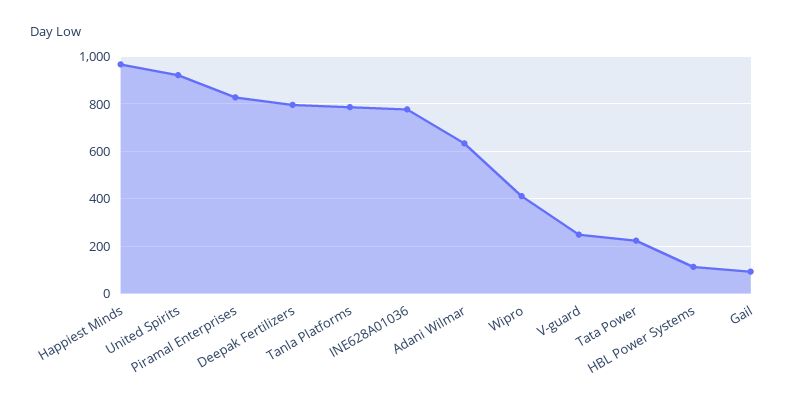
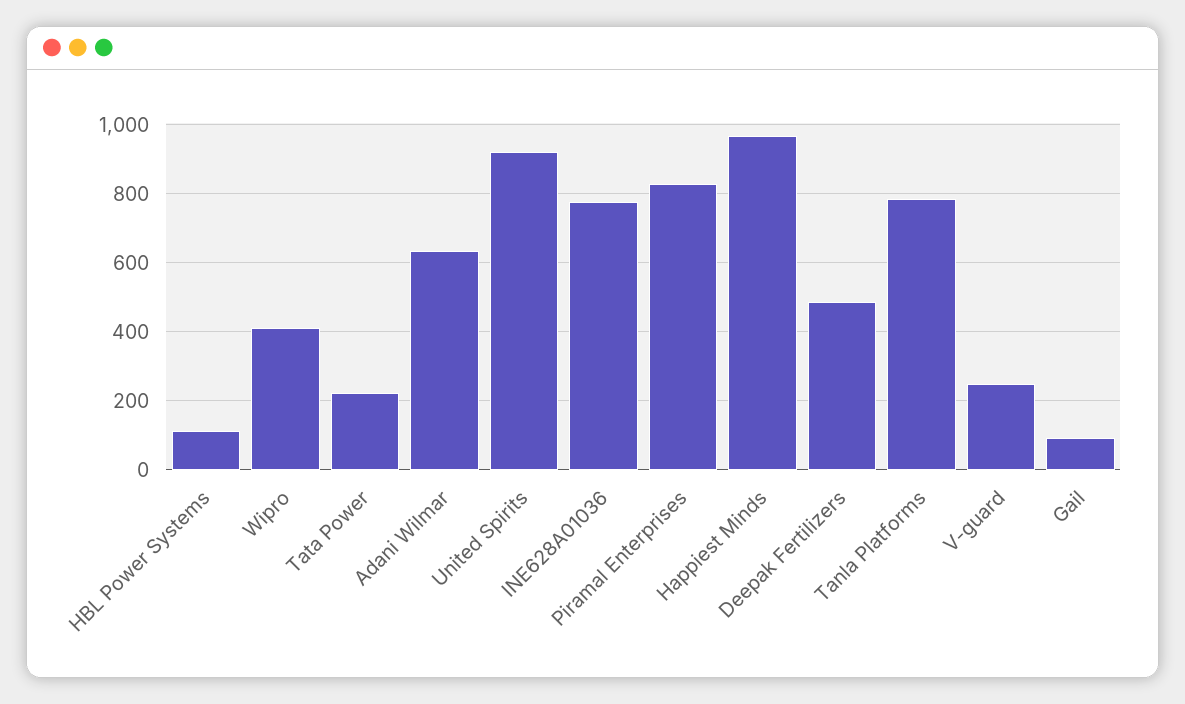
Deepak Fertilizers: 800 -> 480

